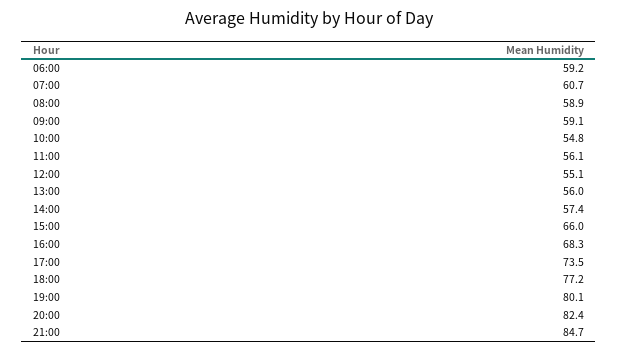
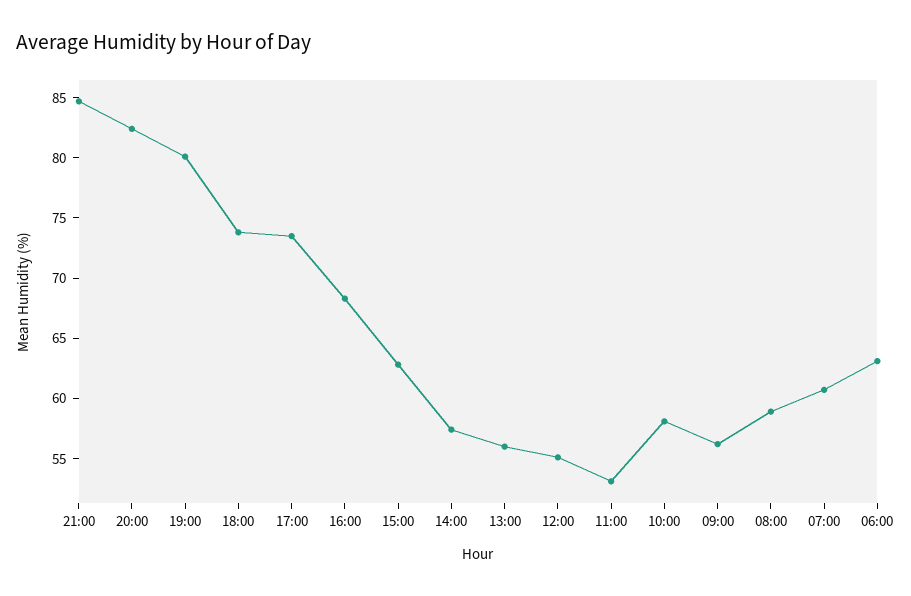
06:00: 59.2 -> 63
09:00: 59.1 -> 56
10:00: 54.8 -> 58
11:00: 56.1 -> 53
15:00: 66 -> 63
18:00: 77.2 -> 74

